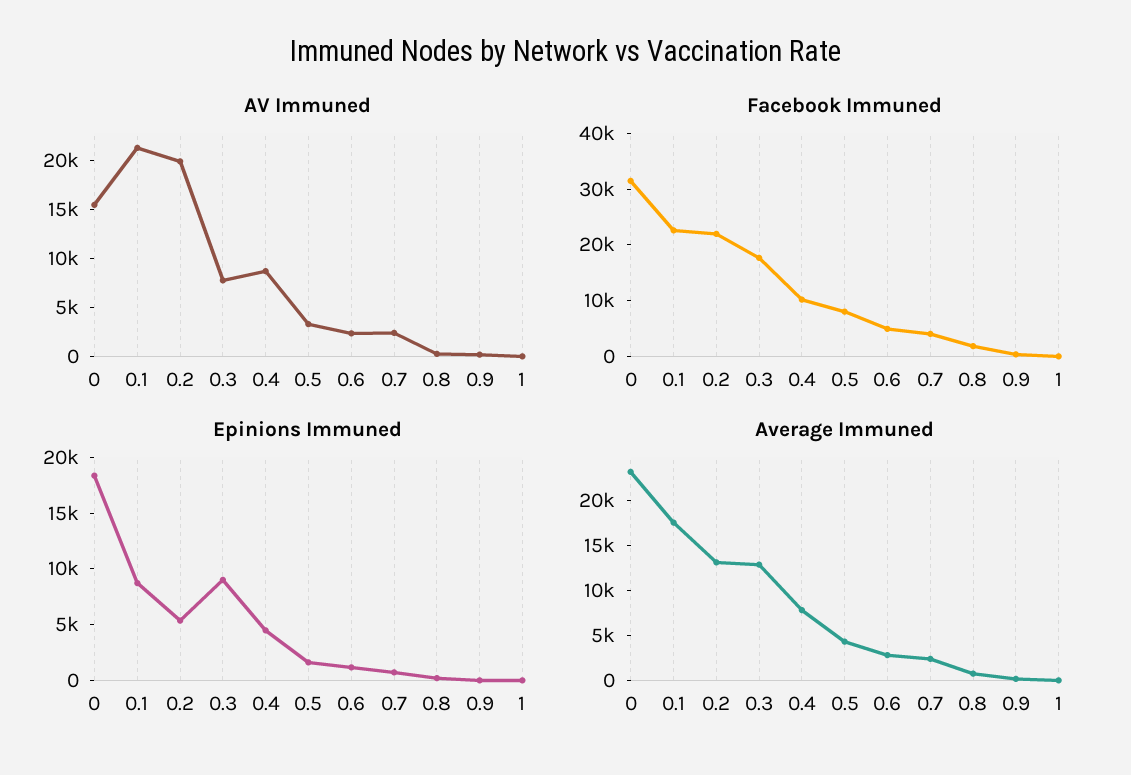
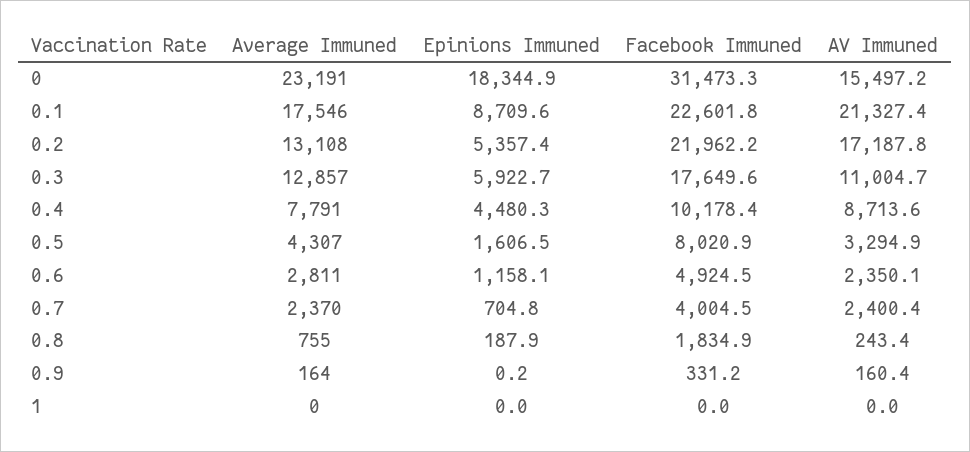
AV Immuned, 0.2: 20000 -> 17187.8
AV Immuned, 0.3: 8000 -> 11004.7
Epinions Immuned, 0.3: 9000 -> 5922.7

